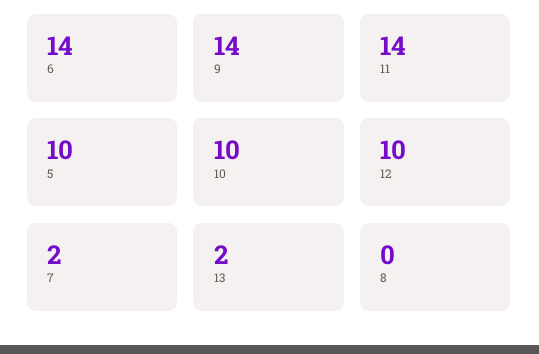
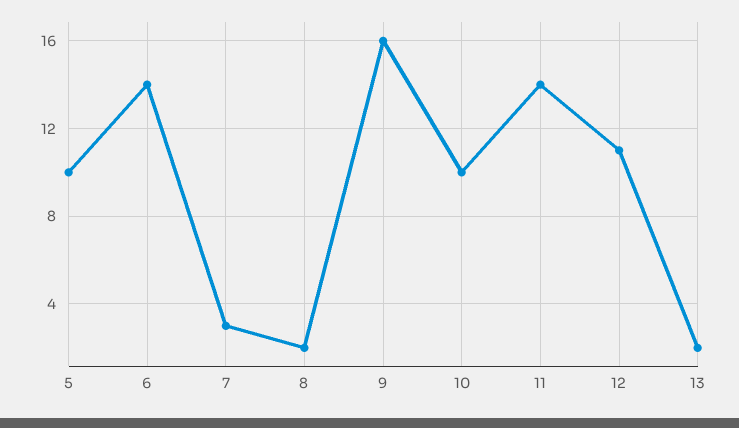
9: 14 -> 16
12: 10 -> 11
7: 2 -> 3
8: 0 -> 2

